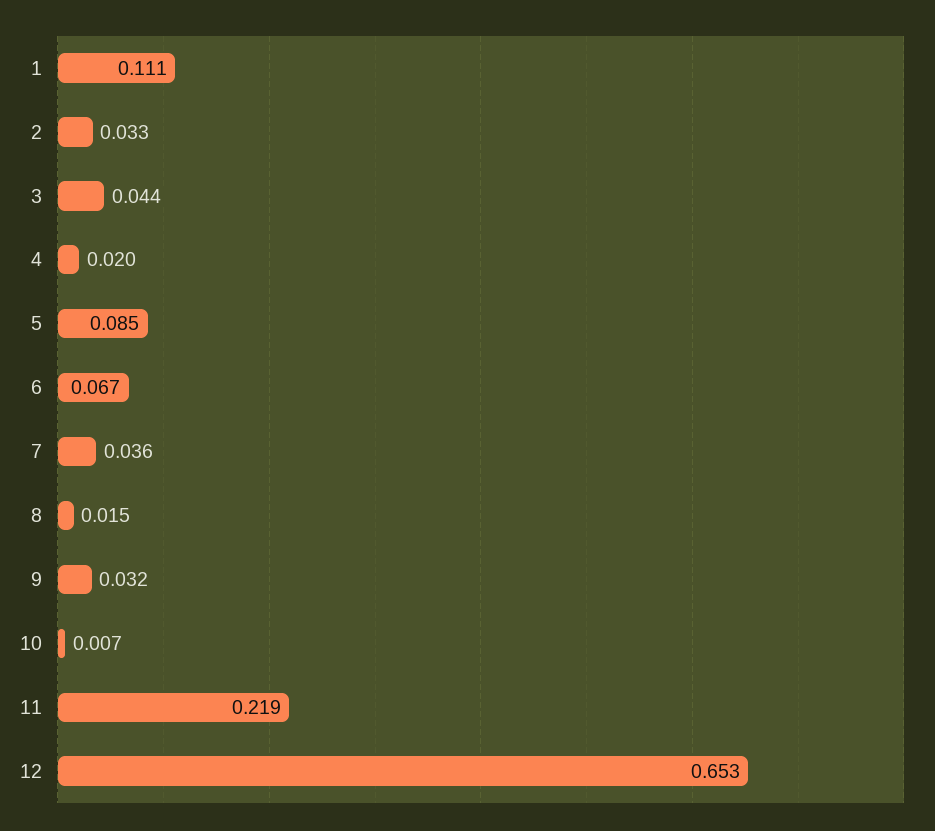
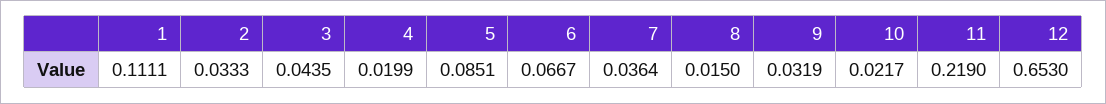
10: 0.007 -> 0.0217

